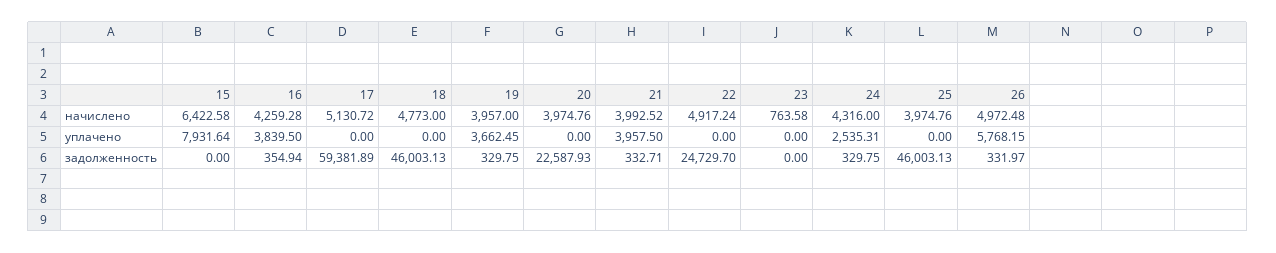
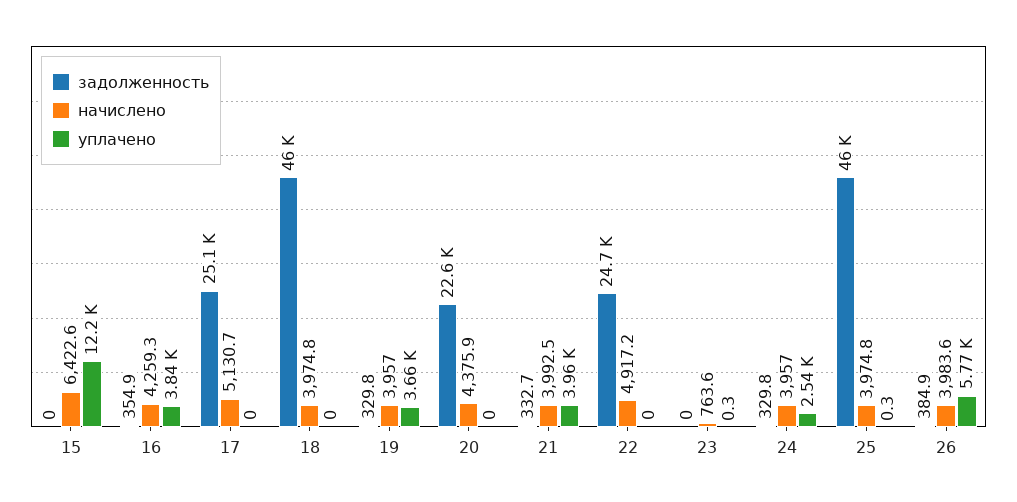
начислено, 18: 4773 -> 3974.8
начислено, 20: 3974.76 -> 4375.9
начислено, 24: 4316 -> 3957
начислено, 26: 4972.48 -> 3983.6
уплачено, 15: 7931.64 -> 12200
уплачено, 23: 0 -> 0.3
уплачено, 25: 0 -> 0.3
задолженность, 17: 59381.89 -> 25100
задолженность, 26: 331.97 -> 384.9

